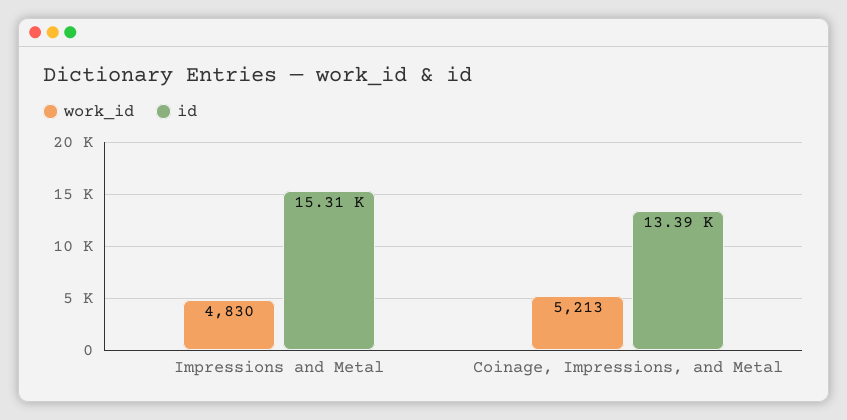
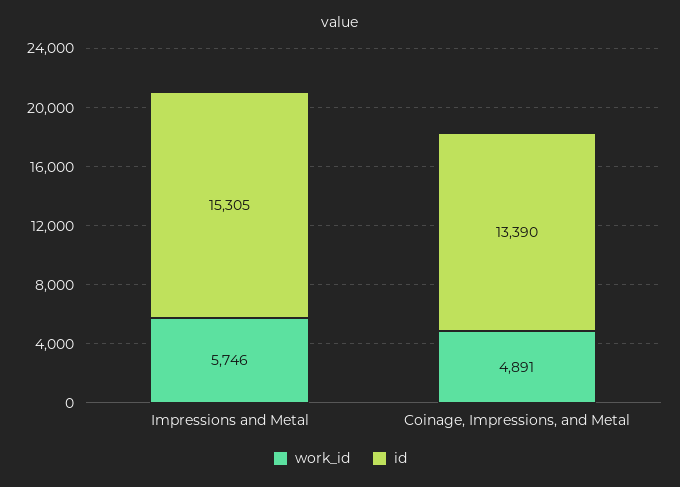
work_id, Impressions and Metal: 4830 -> 5746
work_id, Coinage, Impressions, and Metal: 5213 -> 4891

